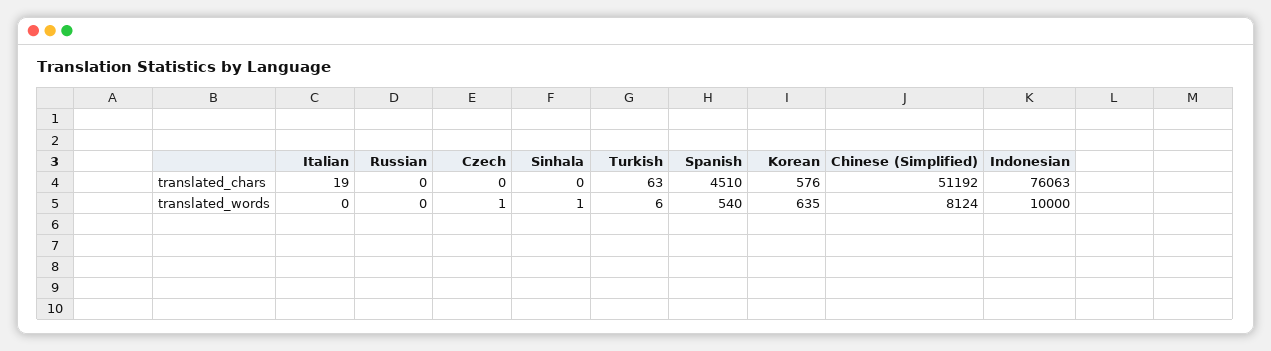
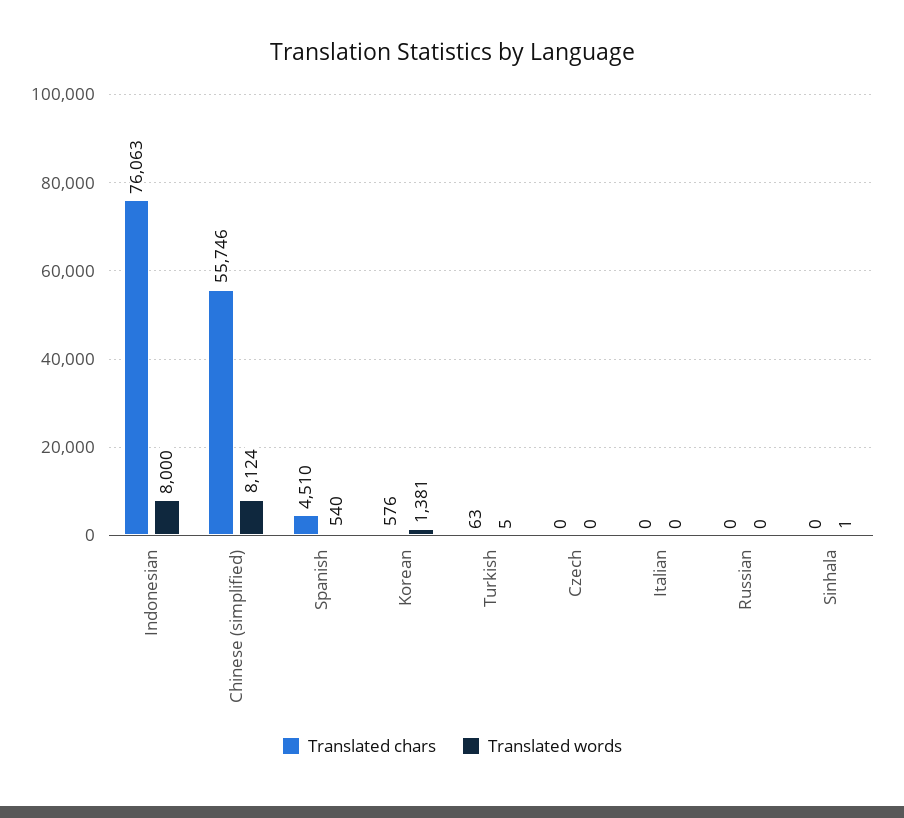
translated_chars, Italian: 19 -> 0
translated_chars, Chinese (Simplified): 51192 -> 55746
translated_words, Czech: 1 -> 0
translated_words, Turkish: 6 -> 5
translated_words, Korean: 635 -> 1381
translated_words, Indonesian: 10000 -> 8000

